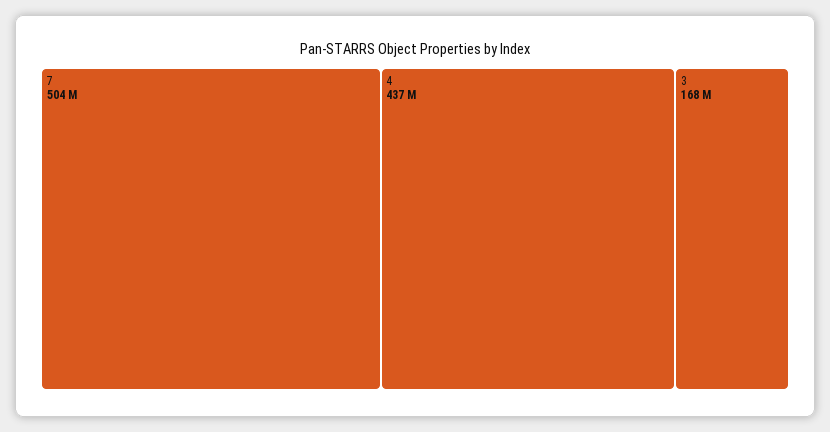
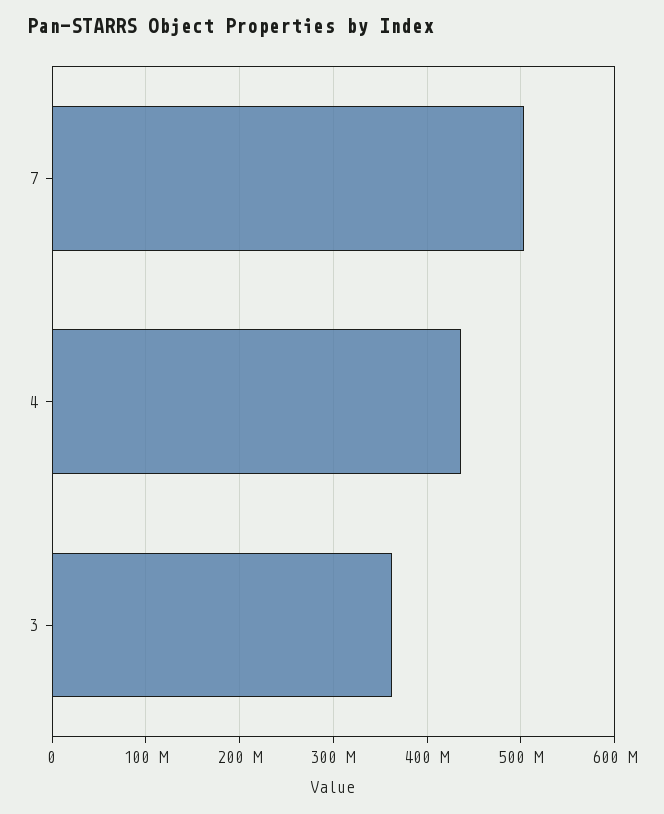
3: 168000000 -> 360000000

